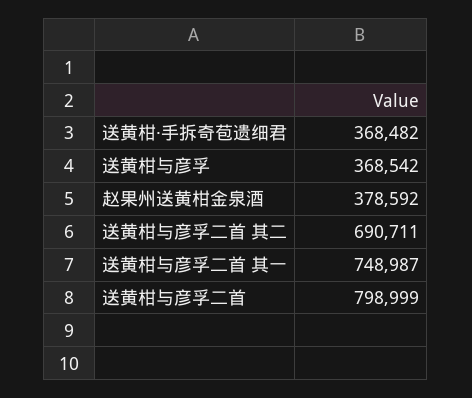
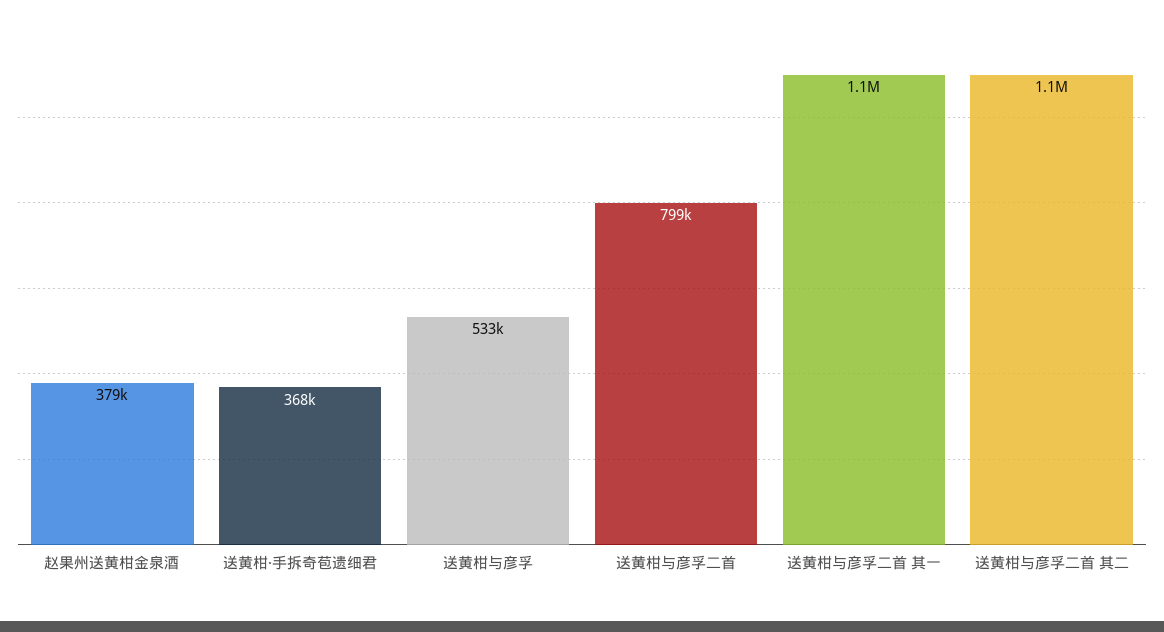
送黄柑与彦孚: 368542 -> 533000
送黄柑与彦孚二首 其二: 690711 -> 1100000
送黄柑与彦孚二首 其一: 748987 -> 1100000

